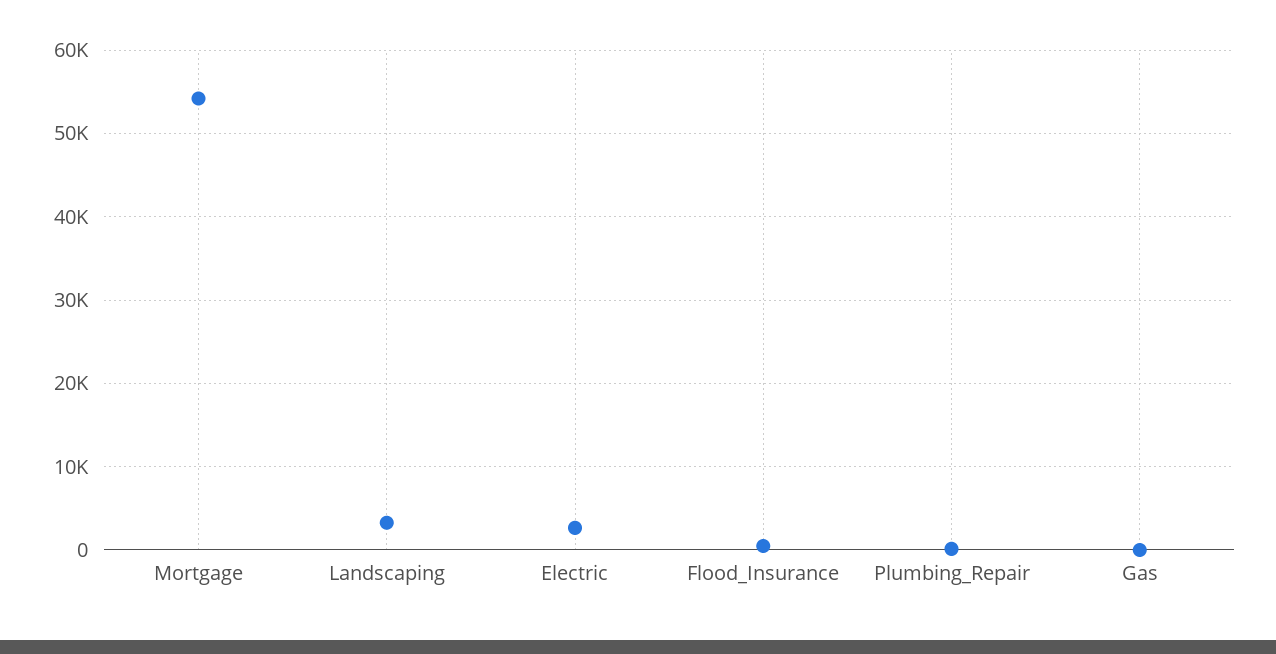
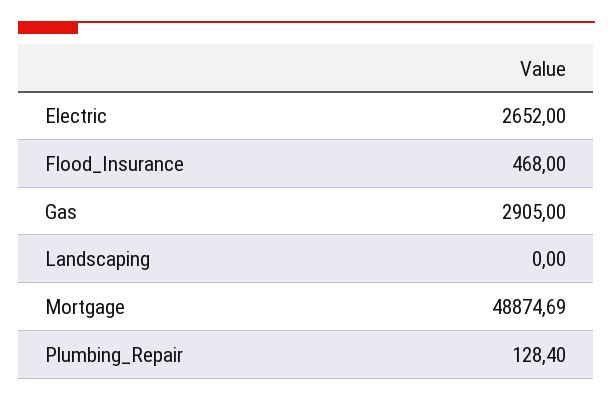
Mortgage: 54000 -> 48874.69
Landscaping: 3000 -> 0
Gas: 0 -> 2905

